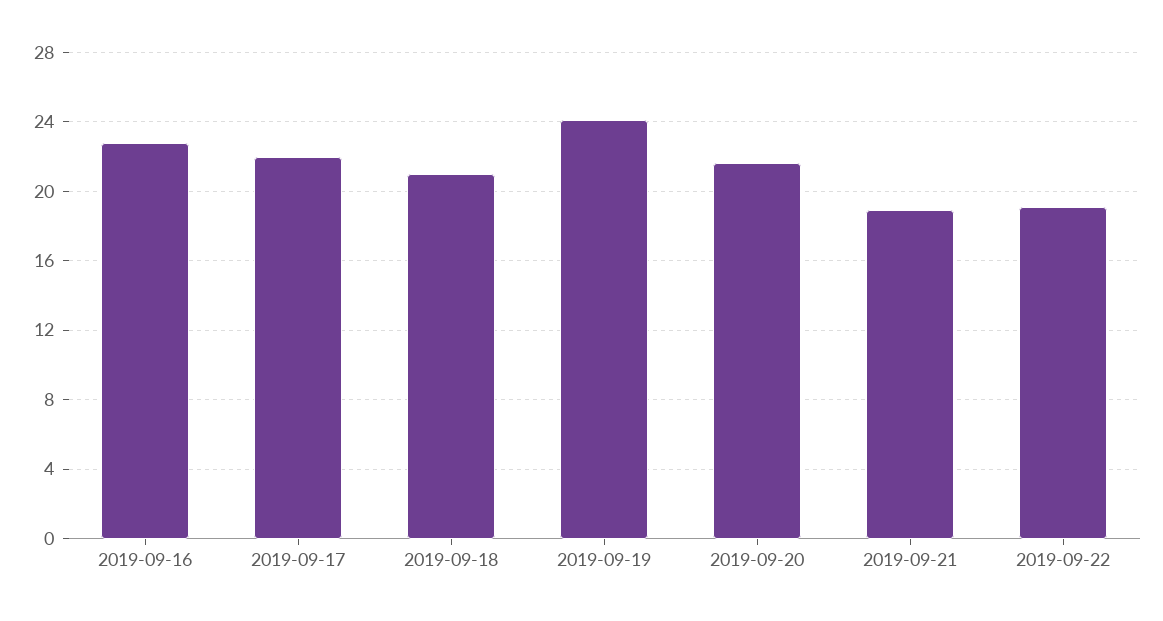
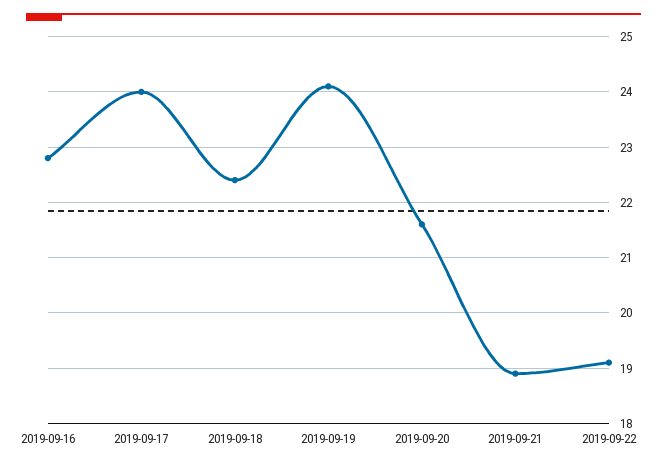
2019-09-17: 22 -> 24
2019-09-18: 21 -> 22.5

